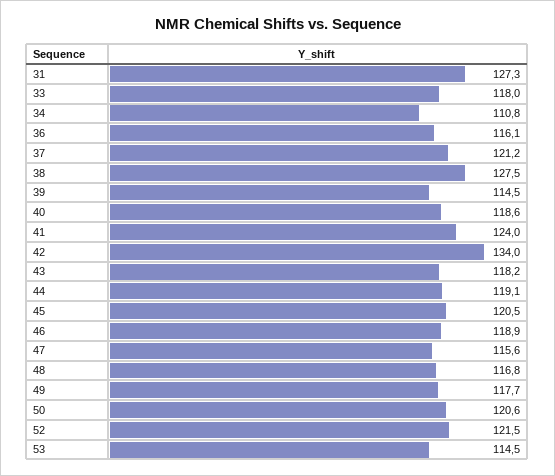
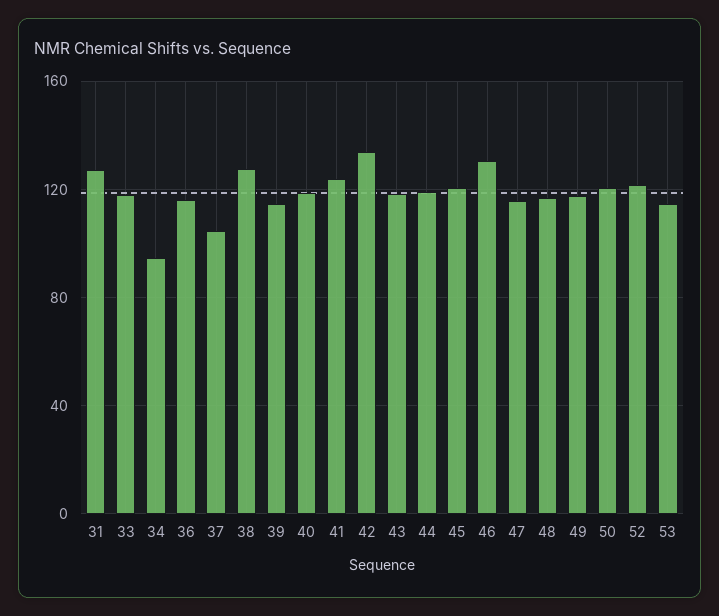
34: 110.8 -> 95
37: 121.2 -> 105
46: 118.9 -> 130

